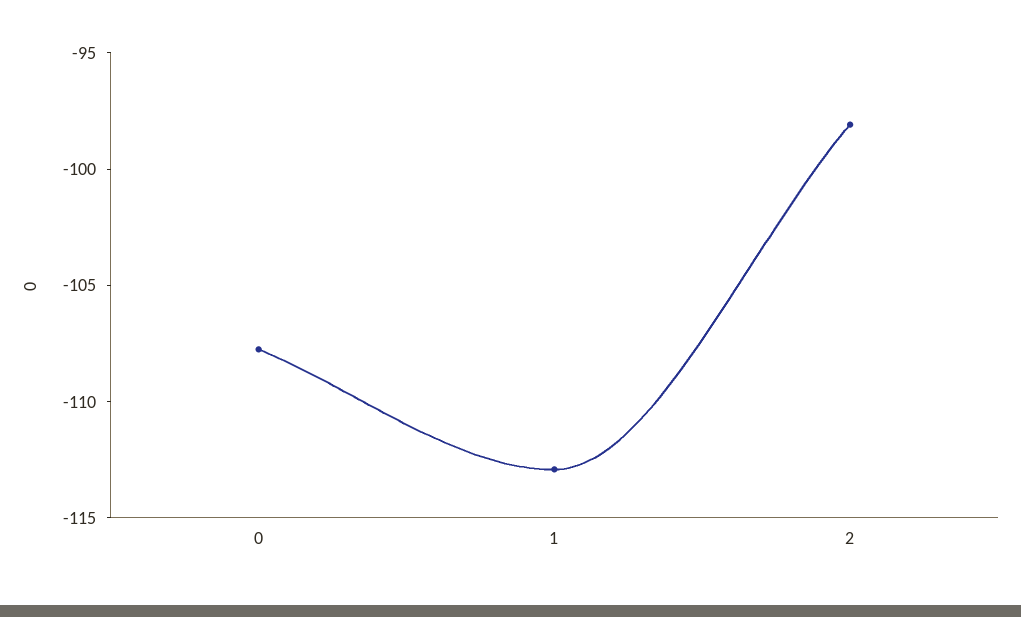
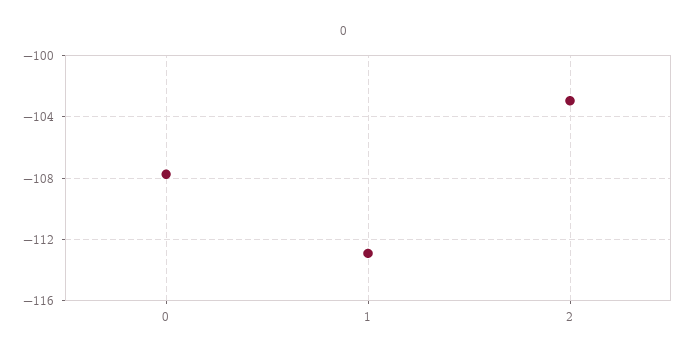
2: -98 -> -103

